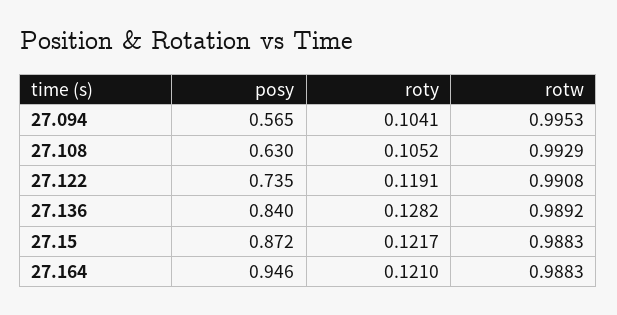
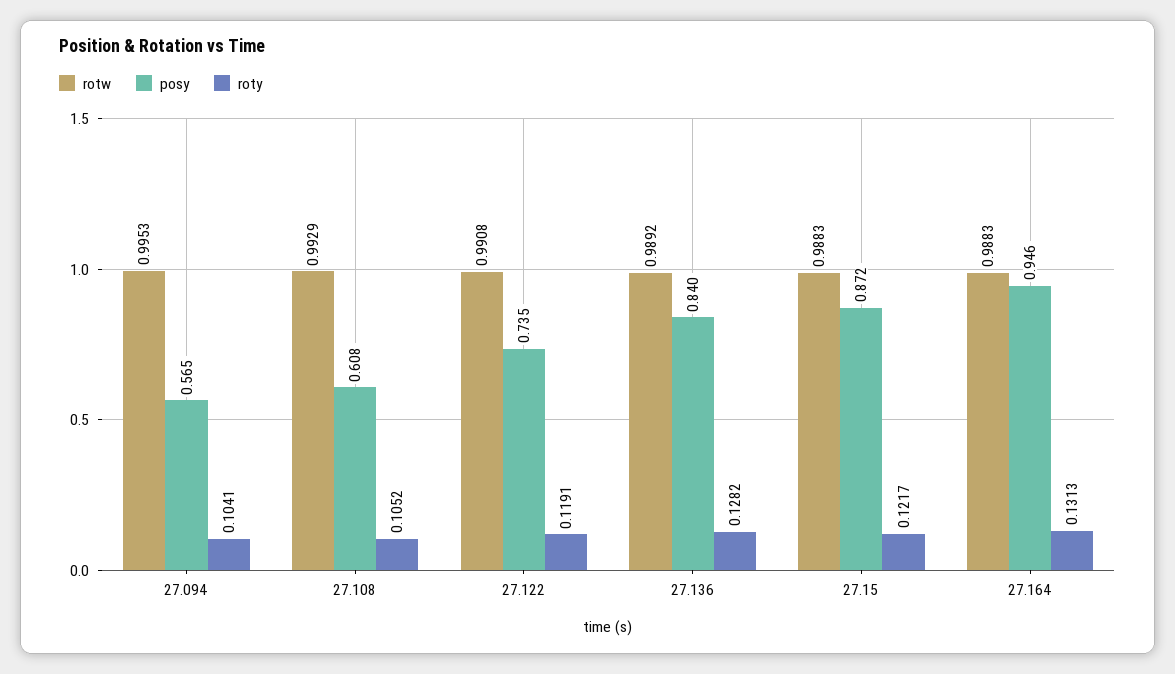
posy, 27.108: 0.63 -> 0.608
roty, 27.164: 0.121 -> 0.1313

